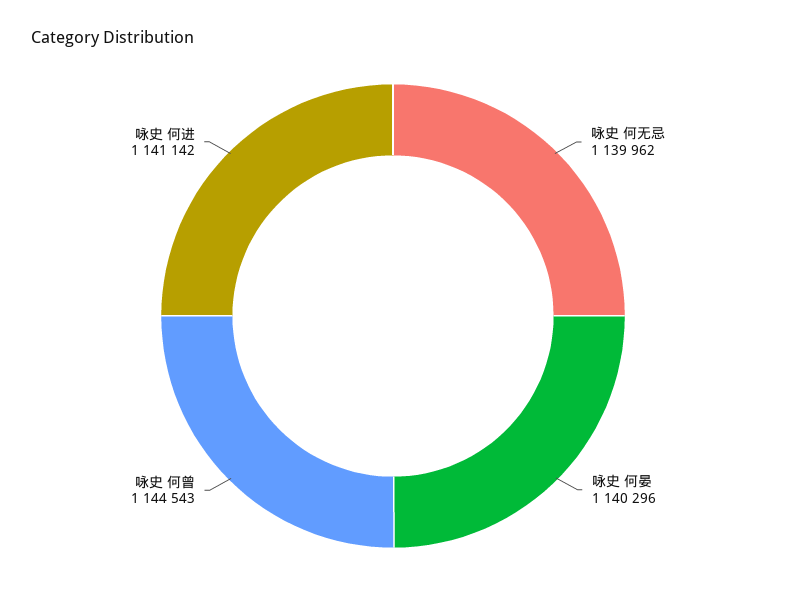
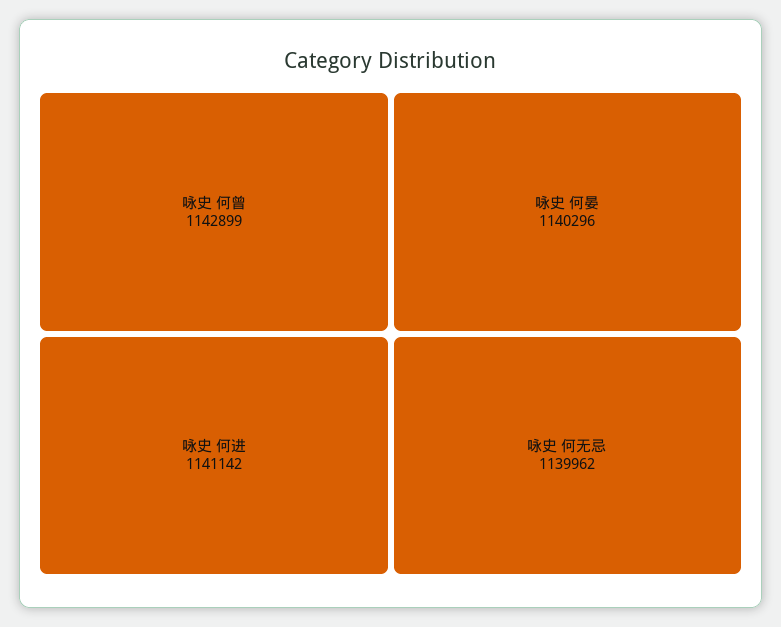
咏史 何曾: 1144543 -> 1142899

